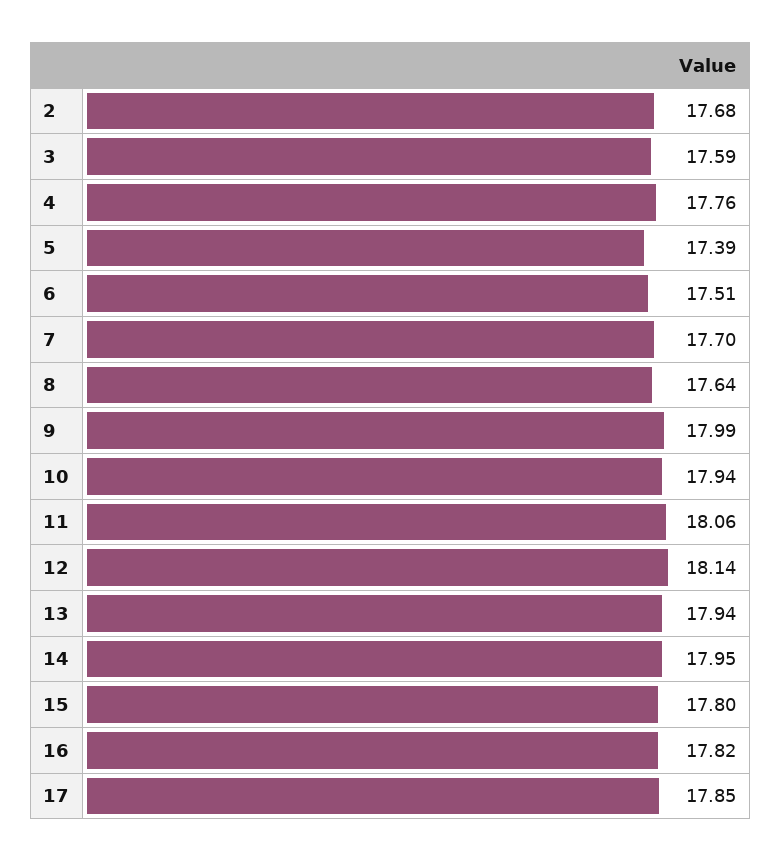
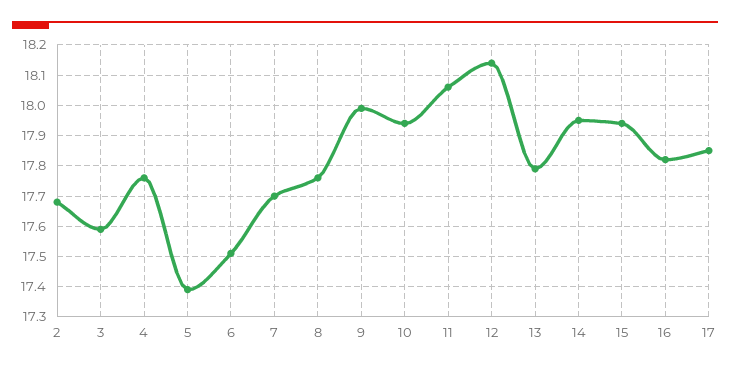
8: 17.64 -> 17.75
13: 17.94 -> 17.8
15: 17.8 -> 17.95

